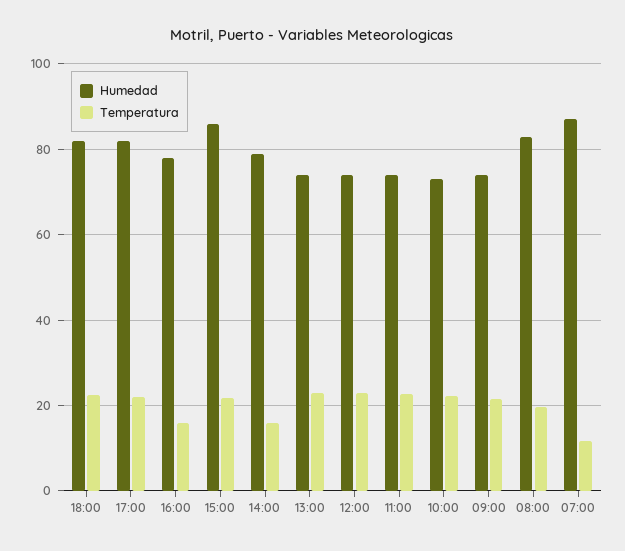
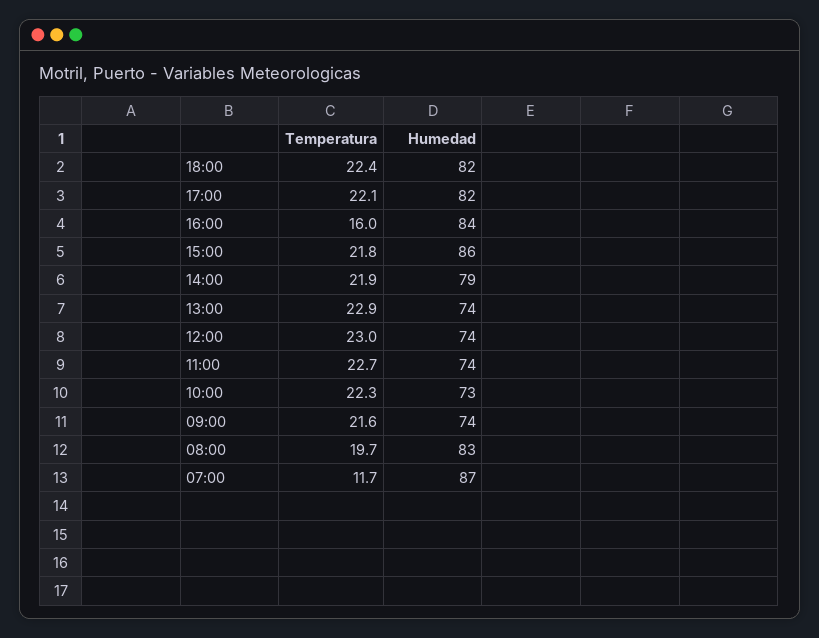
Humedad, 16:00: 78 -> 84
Temperatura, 14:00: 16 -> 21.9

